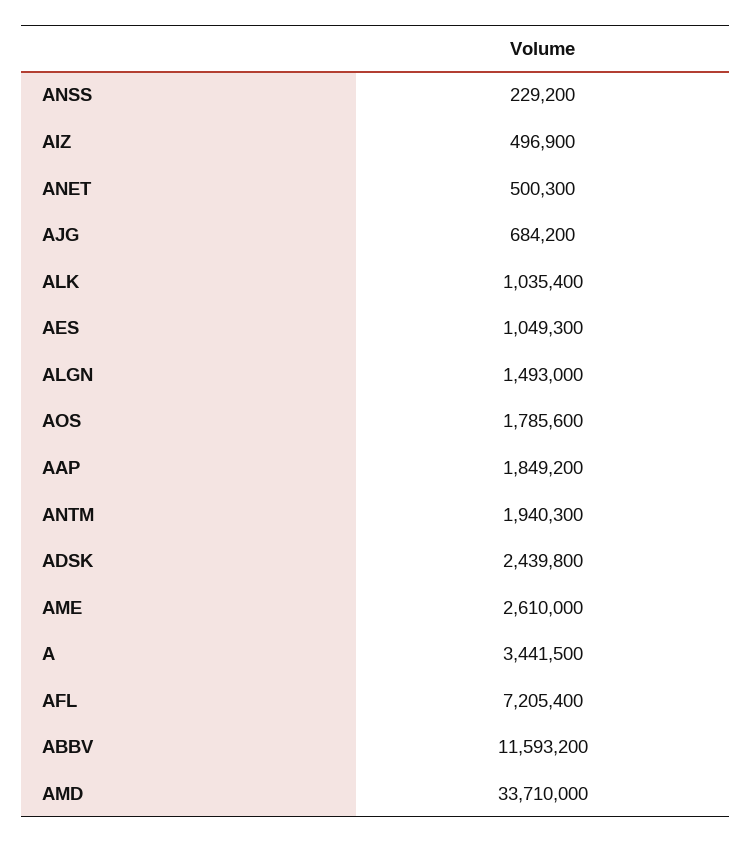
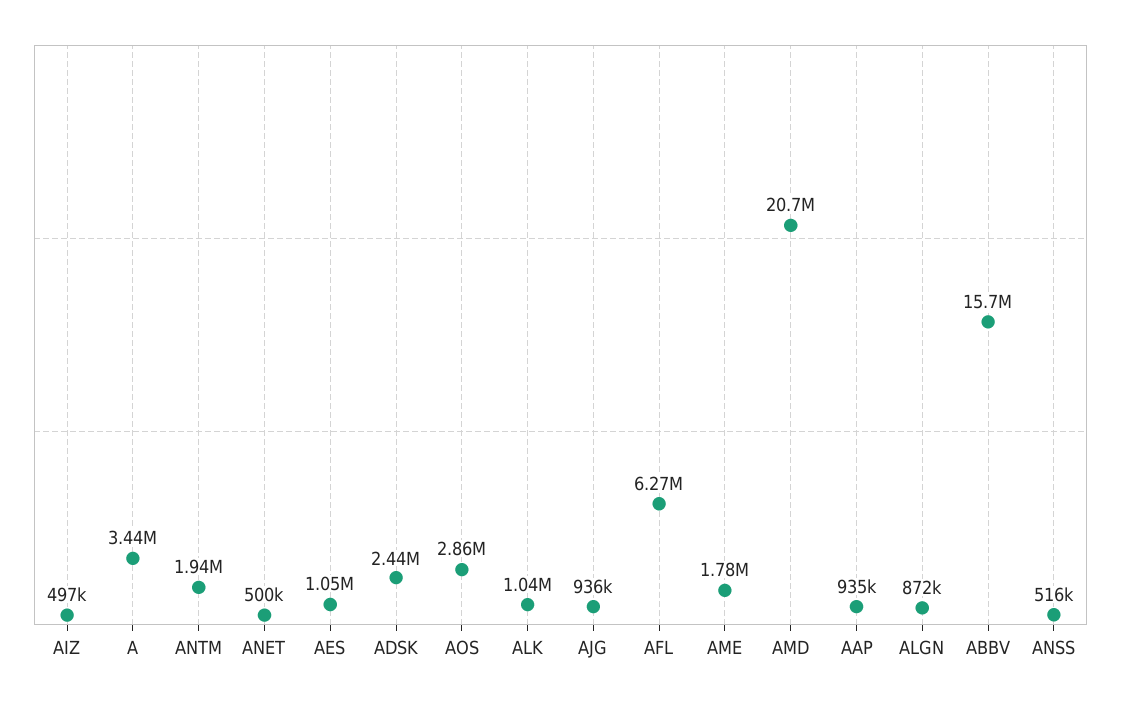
ANSS: 229200 -> 516000
AJG: 684200 -> 936000
ALGN: 1493000 -> 872000
AOS: 1785600 -> 2860000
AAP: 1849200 -> 935000
AME: 2610000 -> 1780000
AFL: 7205400 -> 6270000
ABBV: 11593200 -> 15700000
AMD: 33710000 -> 20700000

